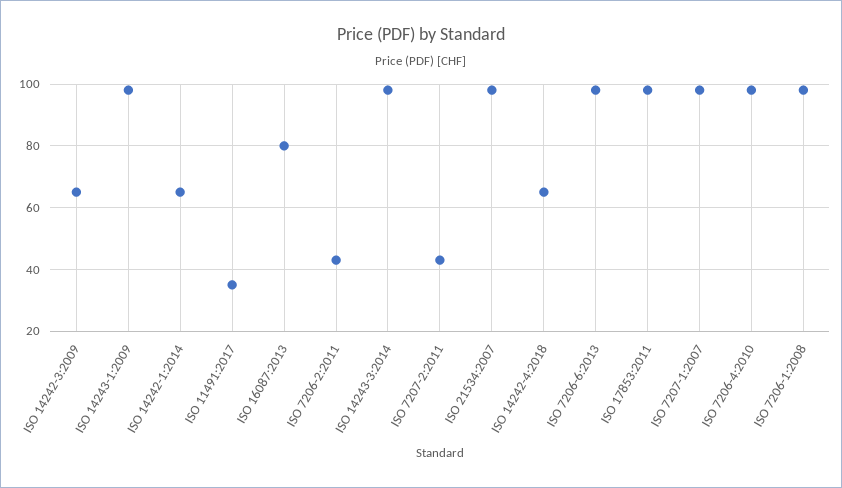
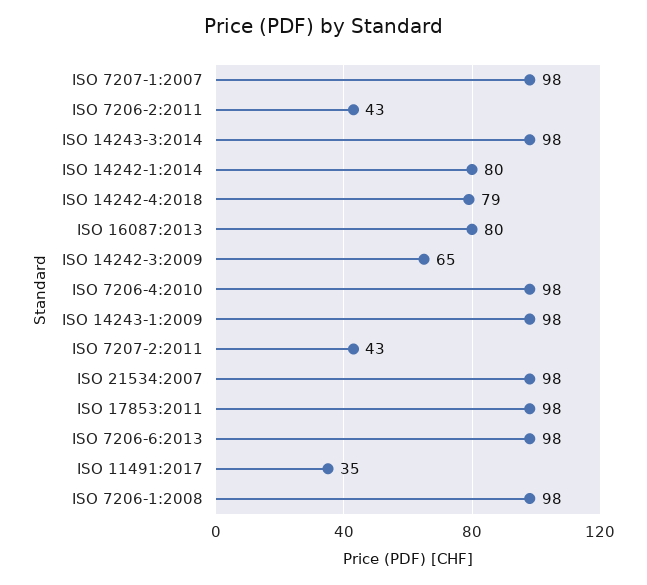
ISO 14242-1:2014: 65 -> 80
ISO 14242-4:2018: 65 -> 79

